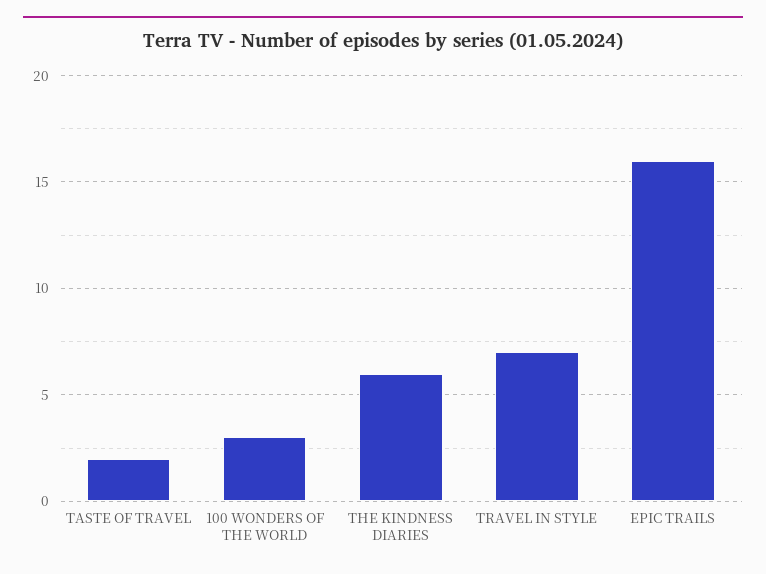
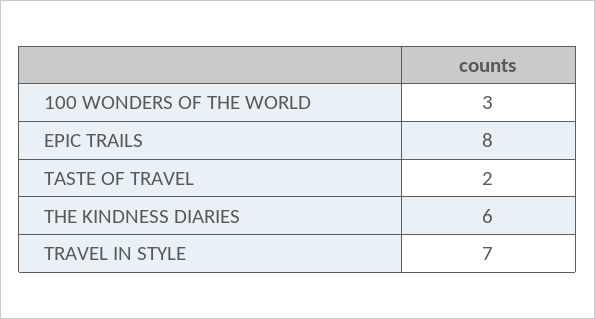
EPIC TRAILS: 16 -> 8

